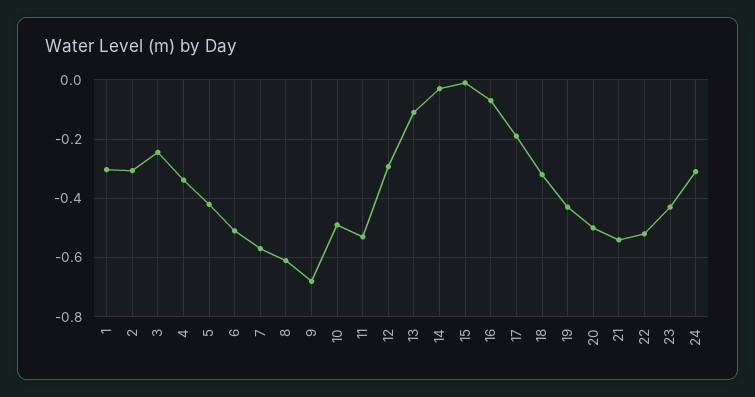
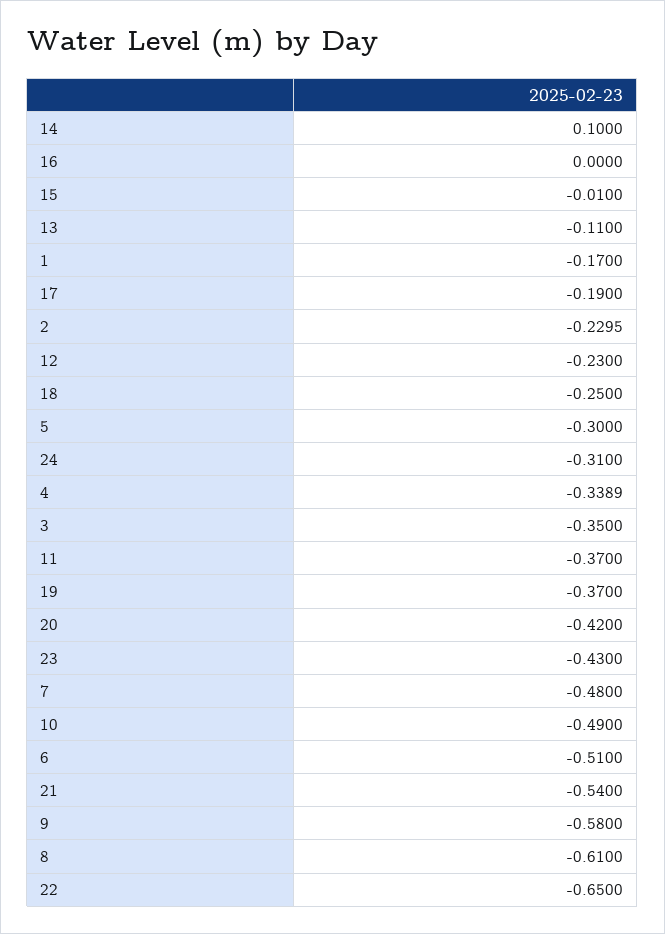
1: -0.3 -> -0.17
2: -0.3 -> -0.2295
3: -0.25 -> -0.35
5: -0.425 -> -0.3
7: -0.575 -> -0.48
9: -0.675 -> -0.58
11: -0.525 -> -0.37
12: -0.3 -> -0.23
14: -0.025 -> 0.1
16: -0.075 -> 0
18: -0.325 -> -0.25
19: -0.425 -> -0.37
20: -0.5 -> -0.42
22: -0.525 -> -0.65

